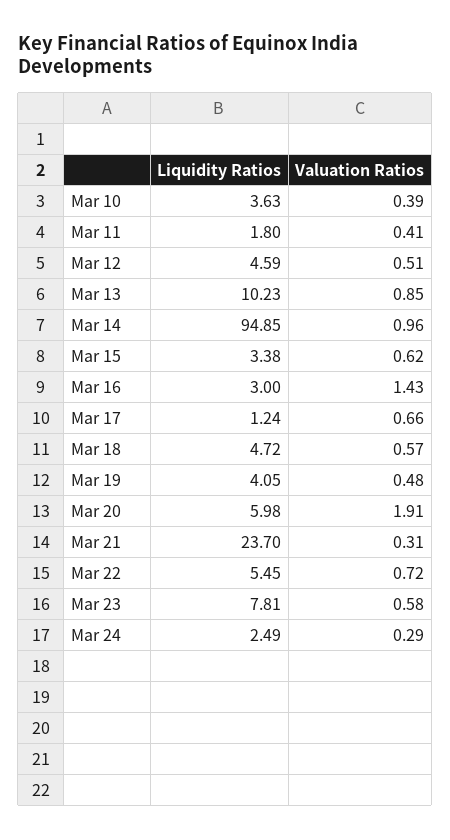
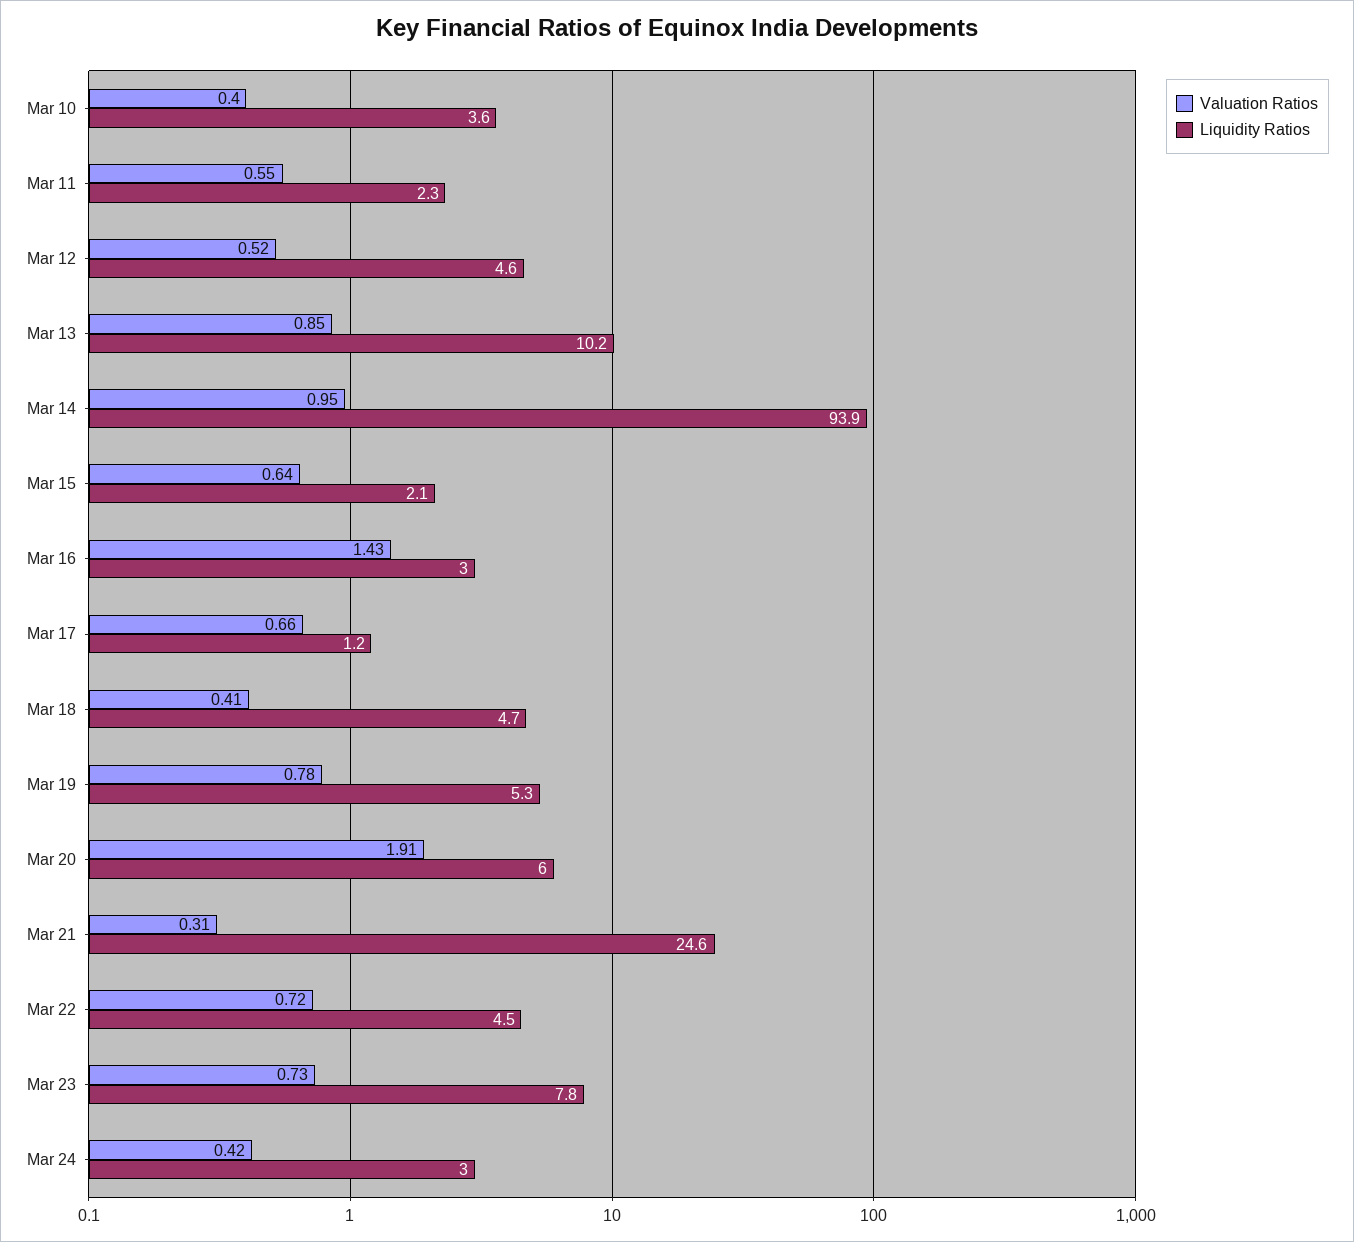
Valuation Ratios, Mar 10: 0.39 -> 0.4
Liquidity Ratios, Mar 11: 1.8 -> 2.3
Valuation Ratios, Mar 11: 0.41 -> 0.55
Valuation Ratios, Mar 12: 0.51 -> 0.52
Liquidity Ratios, Mar 14: 94.85 -> 93.9
Valuation Ratios, Mar 14: 0.96 -> 0.95
Liquidity Ratios, Mar 15: 3.38 -> 2.1
Valuation Ratios, Mar 15: 0.62 -> 0.64
Valuation Ratios, Mar 18: 0.57 -> 0.41
Liquidity Ratios, Mar 19: 4.05 -> 5.3
Valuation Ratios, Mar 19: 0.48 -> 0.78
Liquidity Ratios, Mar 21: 23.7 -> 24.6
Liquidity Ratios, Mar 22: 5.45 -> 4.5
Valuation Ratios, Mar 23: 0.58 -> 0.73
Liquidity Ratios, Mar 24: 2.49 -> 3
Valuation Ratios, Mar 24: 0.29 -> 0.42

